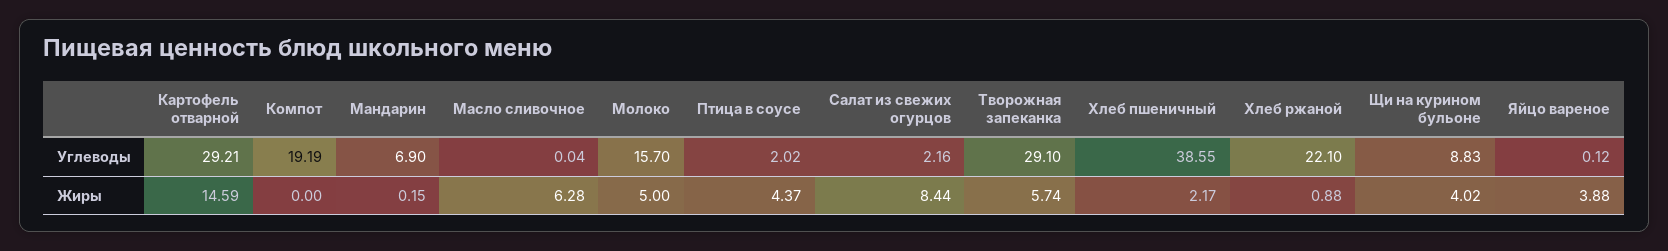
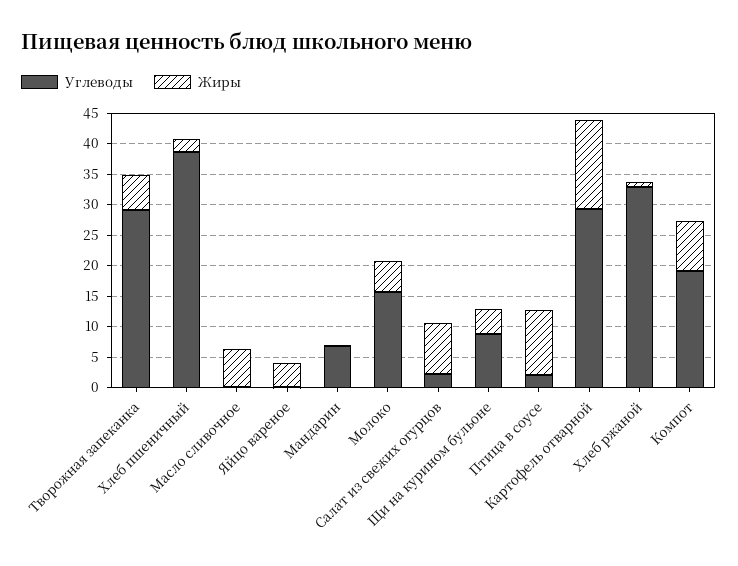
Углеводы, Хлеб ржаной: 22.1 -> 32.5
Жиры, Компот: 0 -> 7.5
Жиры, Птица в соусе: 4.37 -> 10

